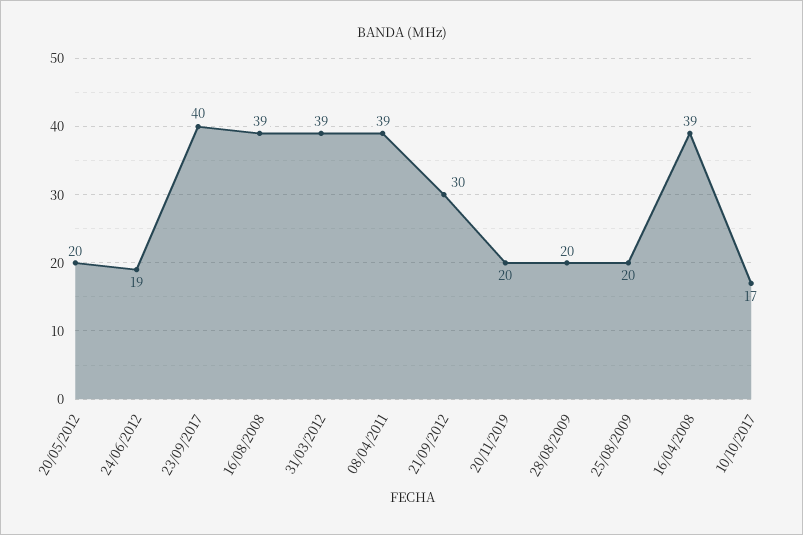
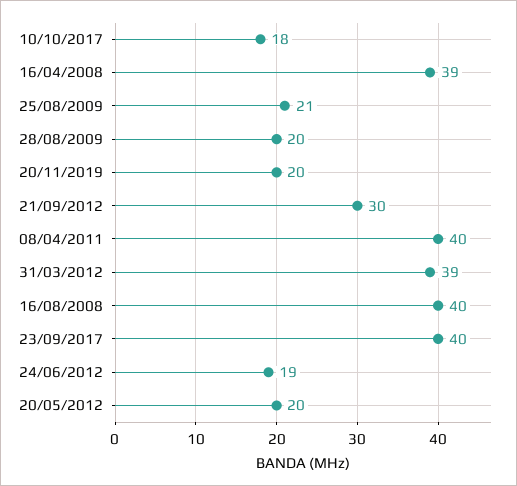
16/08/2008: 39 -> 40
08/04/2011: 39 -> 40
25/08/2009: 20 -> 21
10/10/2017: 17 -> 18

